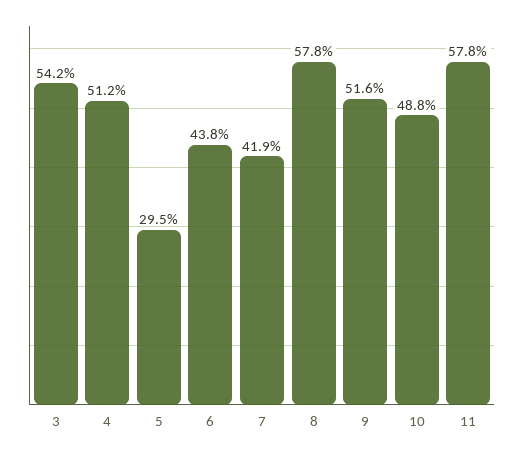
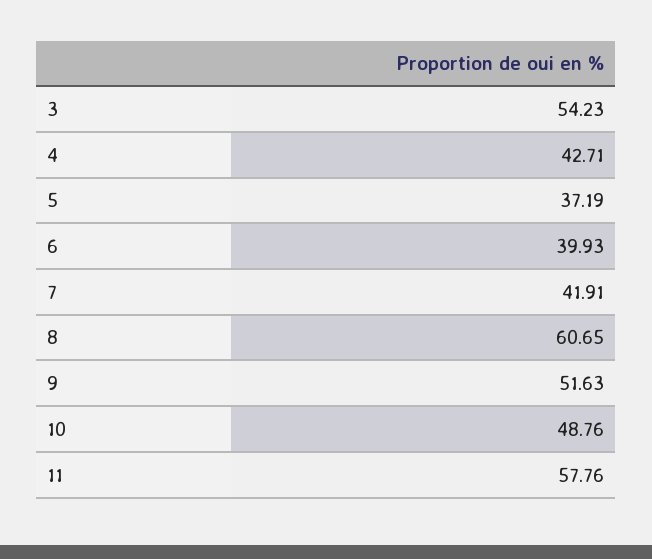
4: 51.2 -> 42.71
5: 29.5 -> 37.19
6: 43.8 -> 39.93
8: 57.8 -> 60.65

